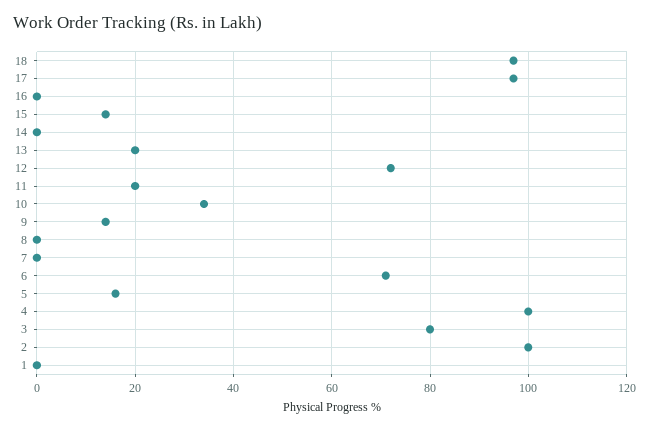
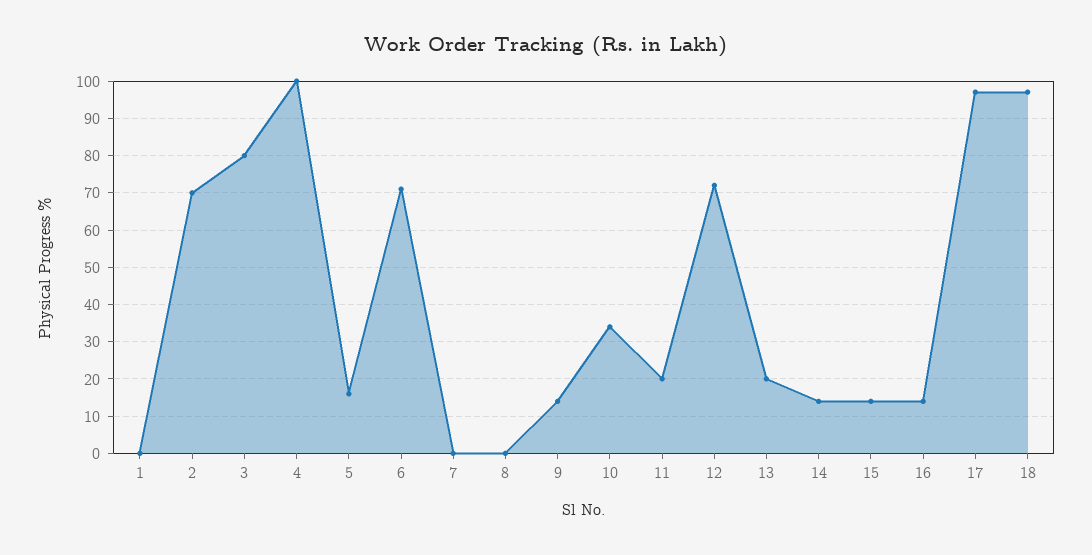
16: 0 -> 15
14: 0 -> 15
2: 100 -> 70

